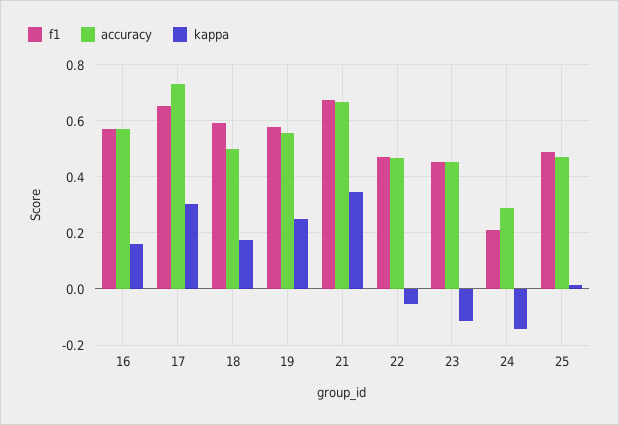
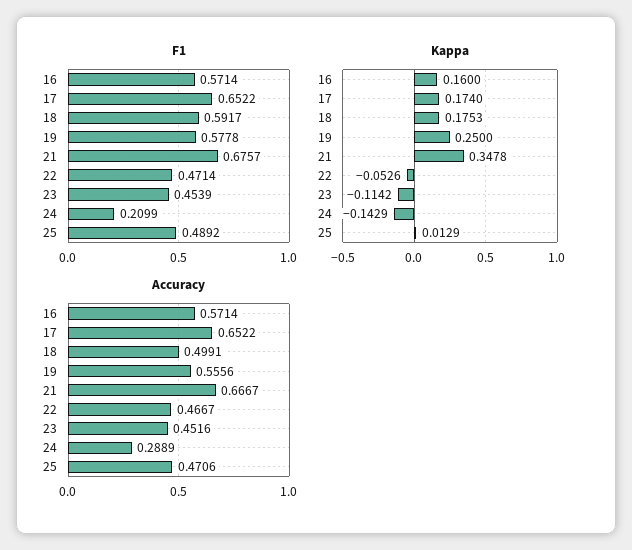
accuracy, 17: 0.725 -> 0.6522
kappa, 17: 0.3 -> 0.174

